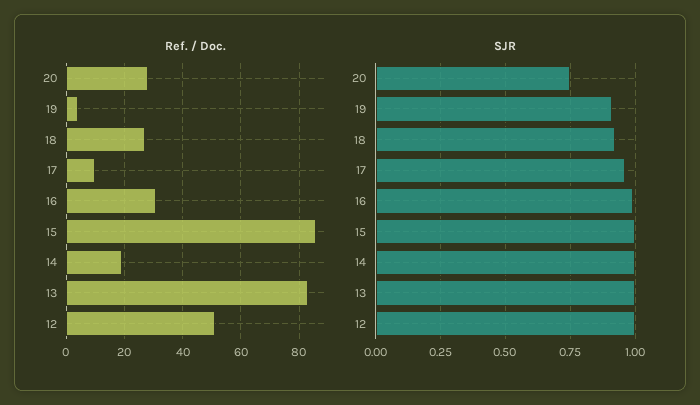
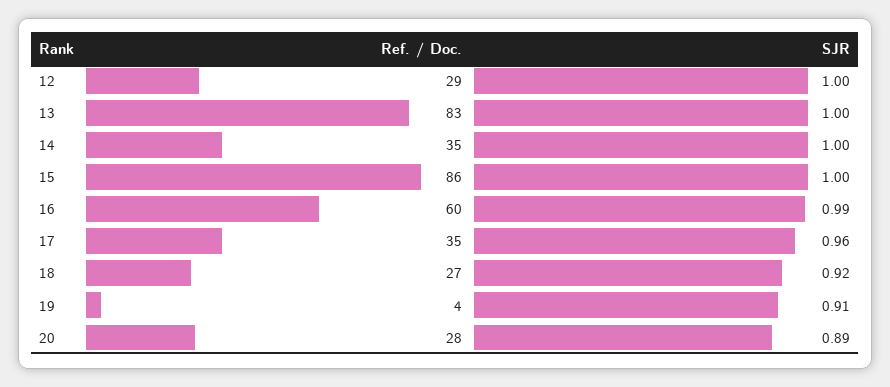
Ref. / Doc., 17: 10 -> 35
Ref. / Doc., 16: 30 -> 60
Ref. / Doc., 14: 20 -> 35
Ref. / Doc., 12: 50 -> 29
SJR, 20: 0.75 -> 0.89

